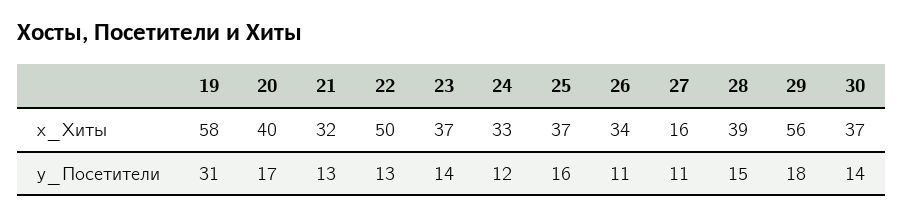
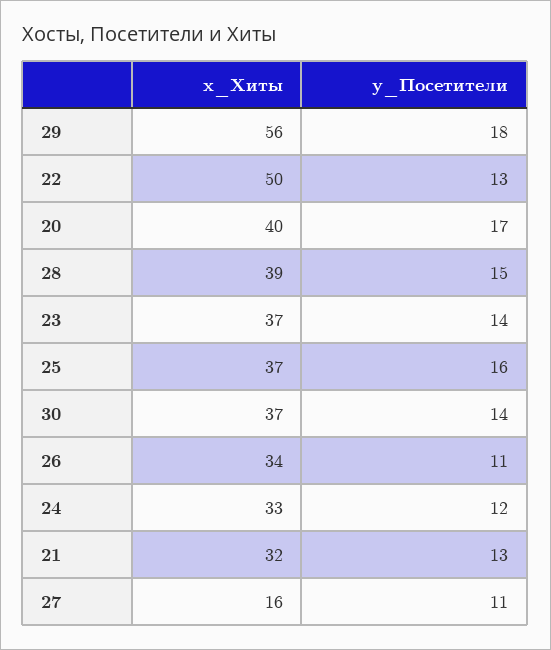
19, x_Хиты: 58 -> none
19, y_Посетители: 31 -> none

